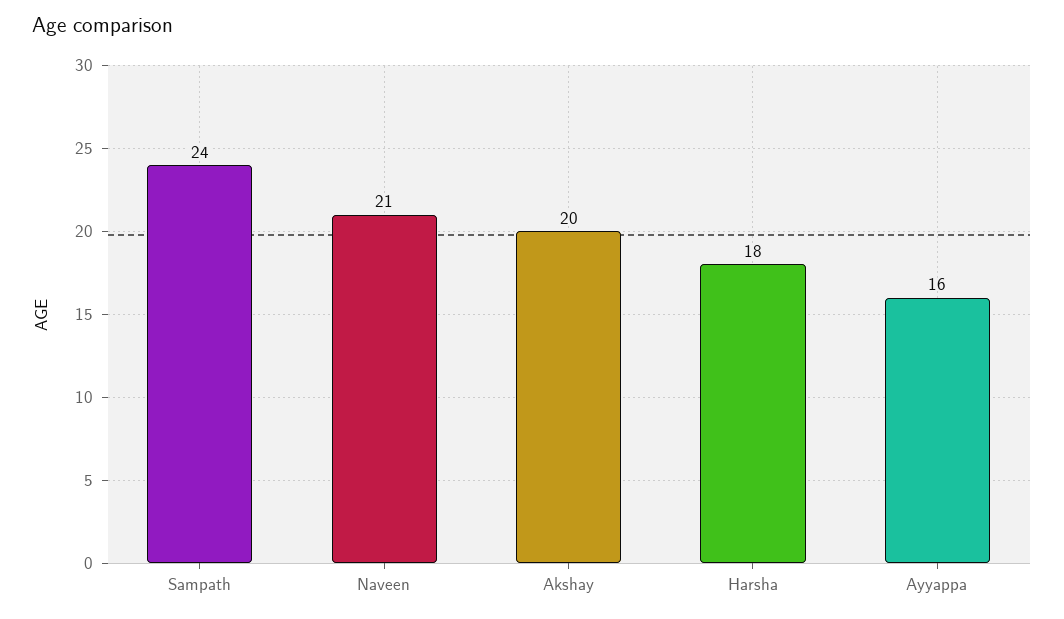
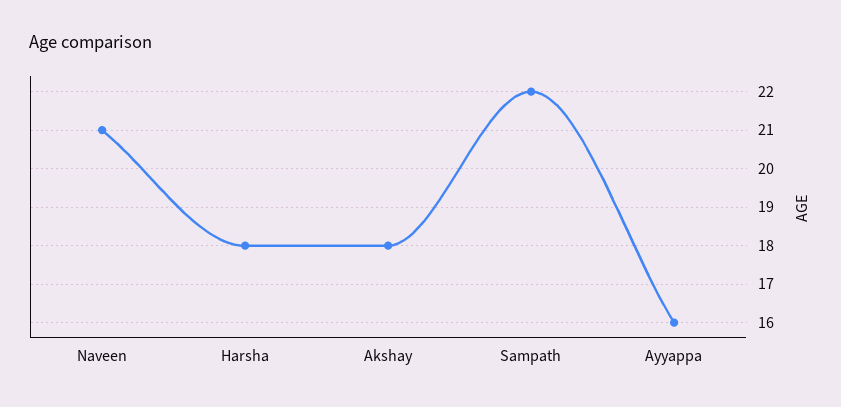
Sampath: 24 -> 22
Akshay: 20 -> 18

